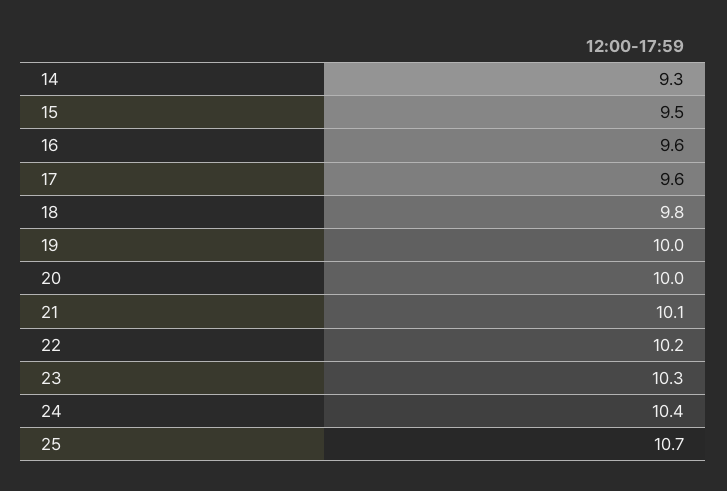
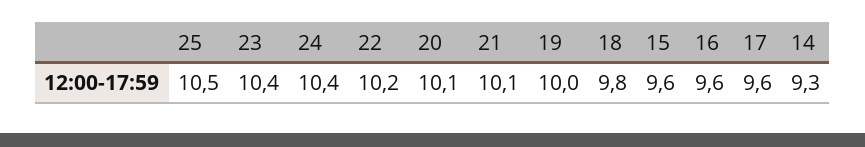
15: 9.5 -> 9.6
20: 10 -> 10.1
23: 10.3 -> 10.4
25: 10.7 -> 10.5

